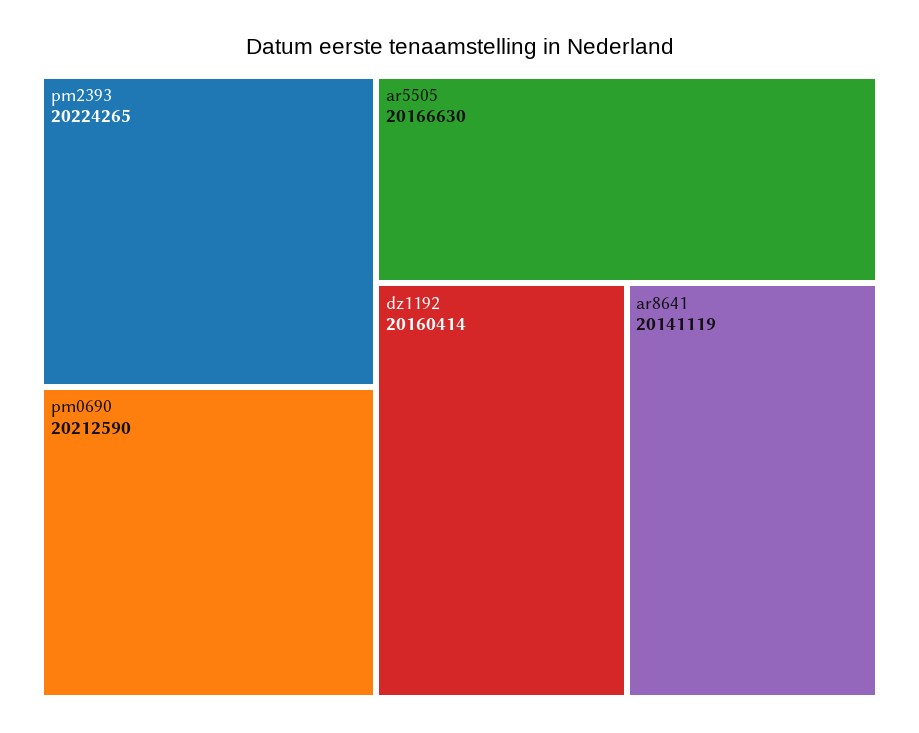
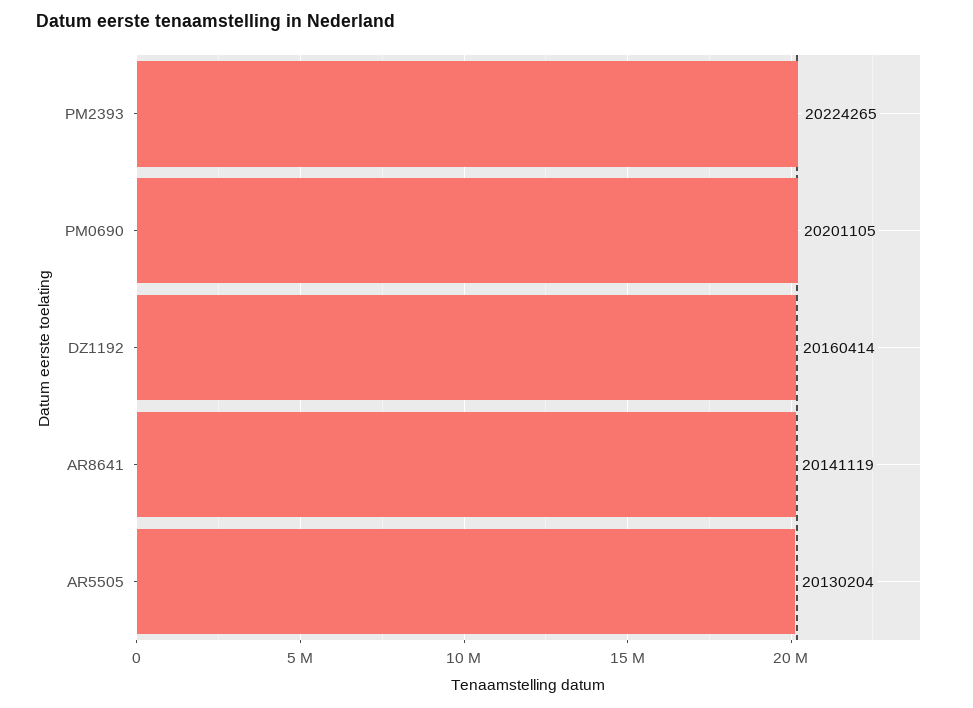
pm0690: 20212590 -> 20201105
ar5505: 20166630 -> 20130204

